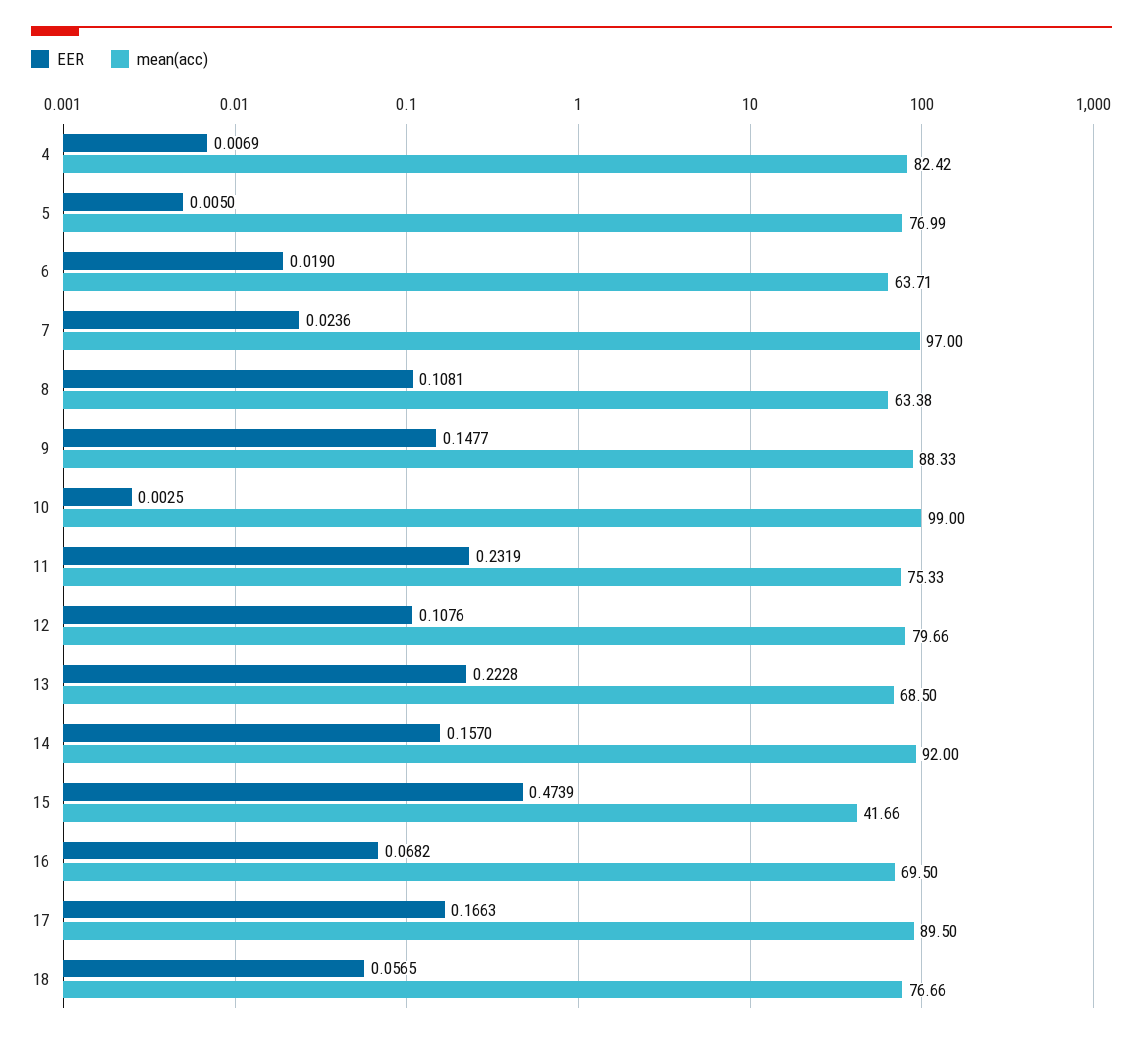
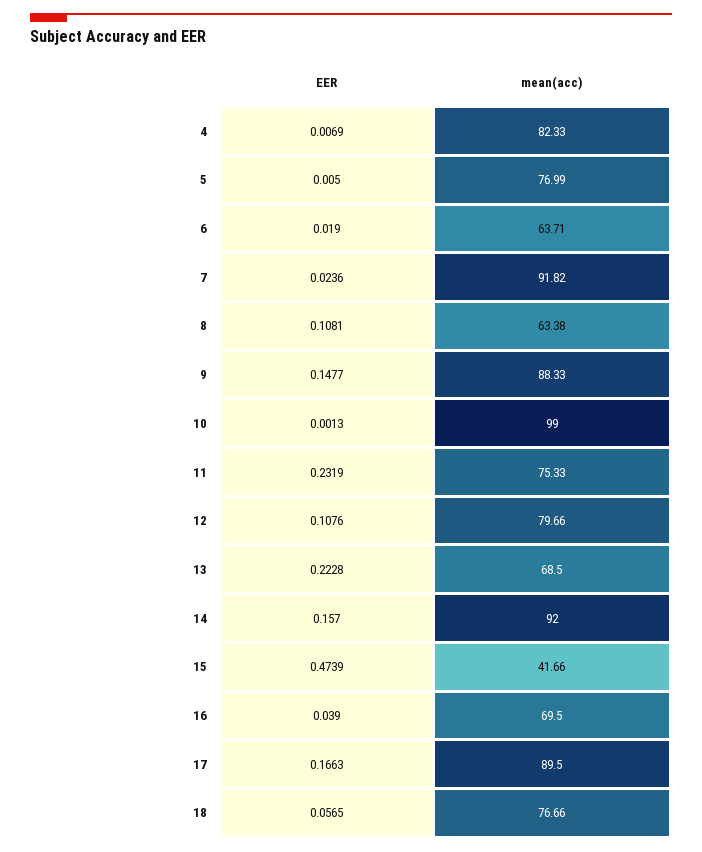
mean(acc), 4: 82.42 -> 82.33
mean(acc), 7: 97 -> 91.82
EER, 10: 0.0025 -> 0.0013
EER, 16: 0.0682 -> 0.039

